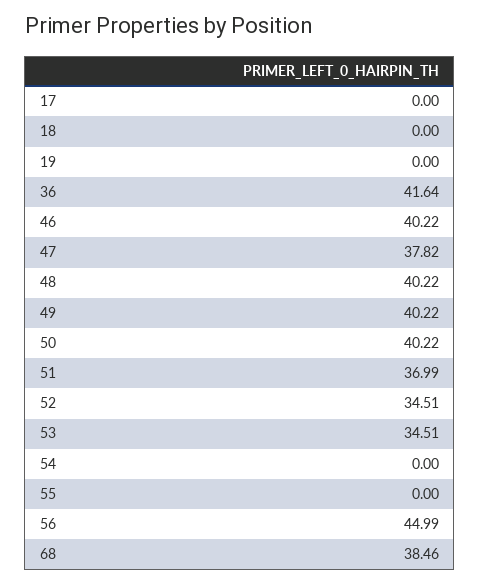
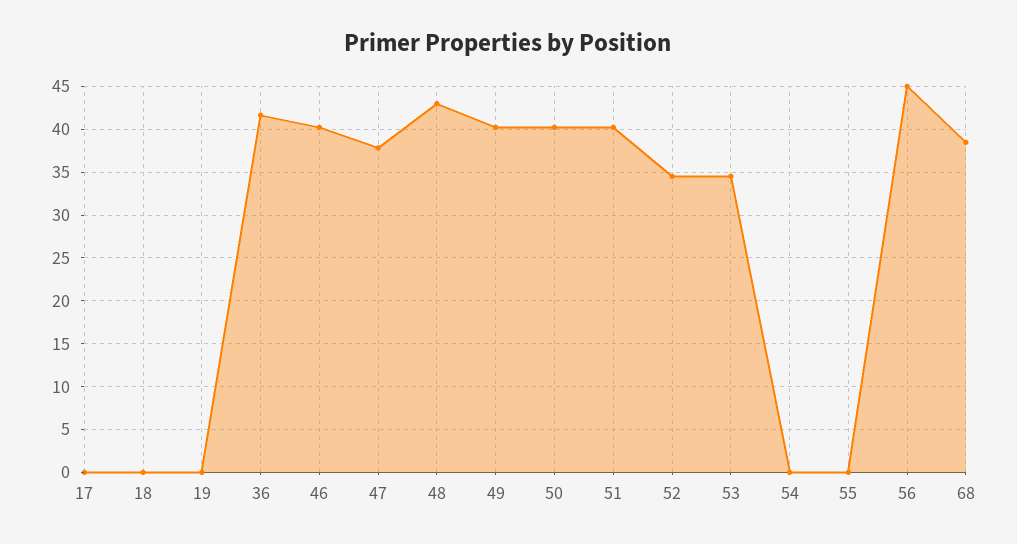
48: 40.22 -> 43
51: 36.99 -> 40

